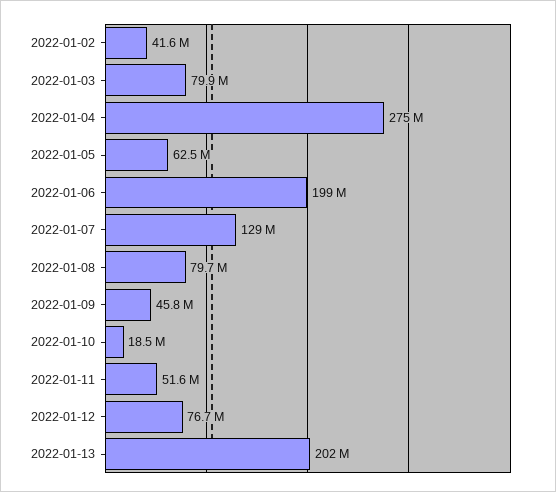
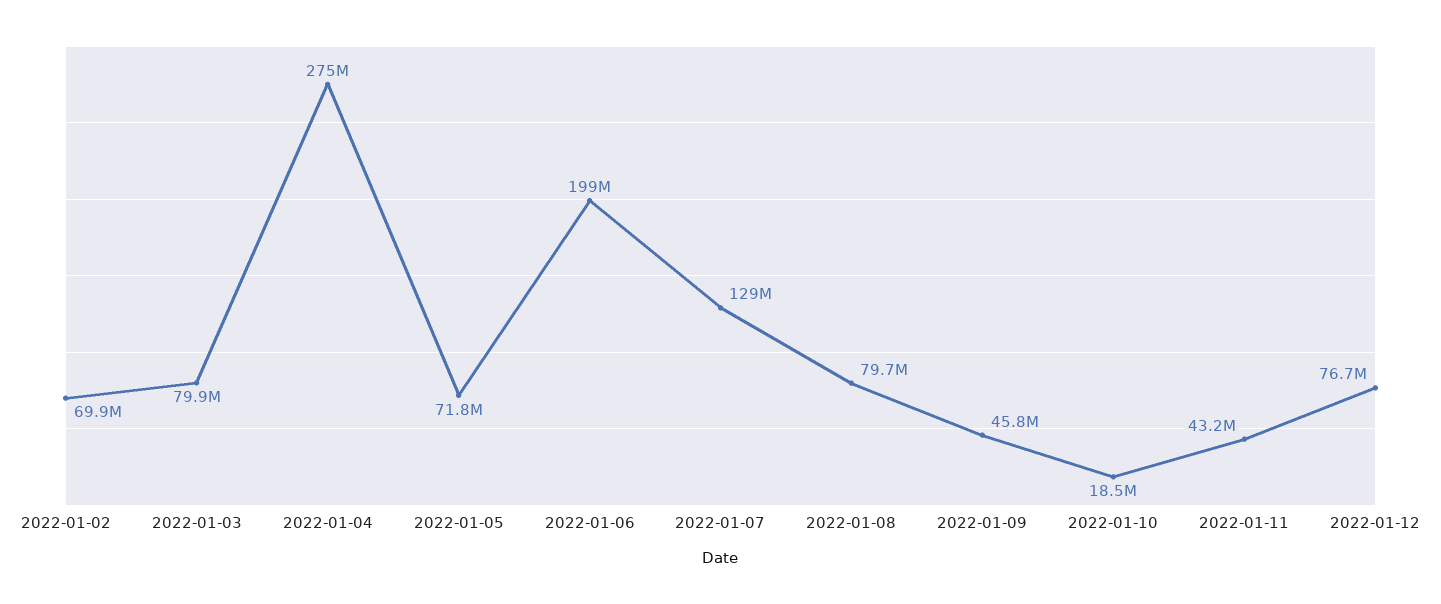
2022-01-02: 41600000 -> 69900000
2022-01-05: 62500000 -> 71800000
2022-01-11: 51600000 -> 43200000
2022-01-13: 202000000 -> none

